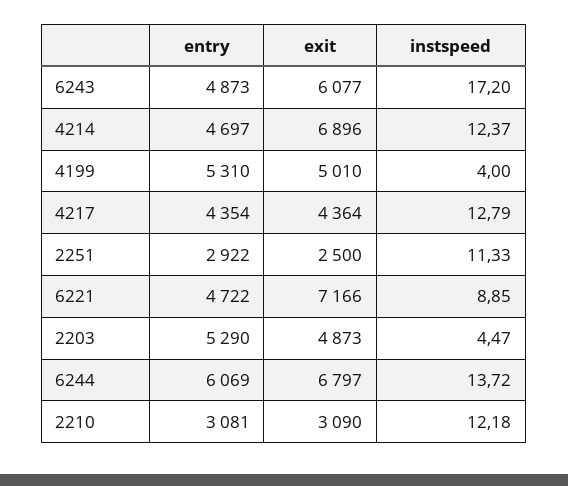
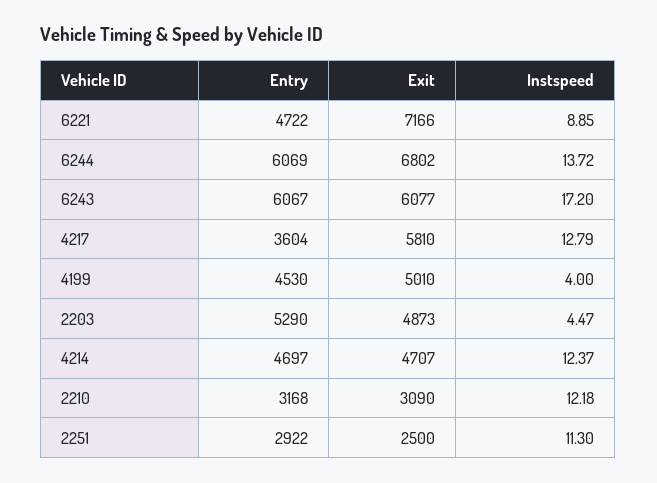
entry, 6243: 4873 -> 6067
exit, 4214: 6896 -> 4707
entry, 4199: 5310 -> 4530
entry, 4217: 4354 -> 3604
exit, 4217: 4364 -> 5810
instspeed, 2251: 11.33 -> 11.3
exit, 6244: 6797 -> 6802
entry, 2210: 3081 -> 3168

